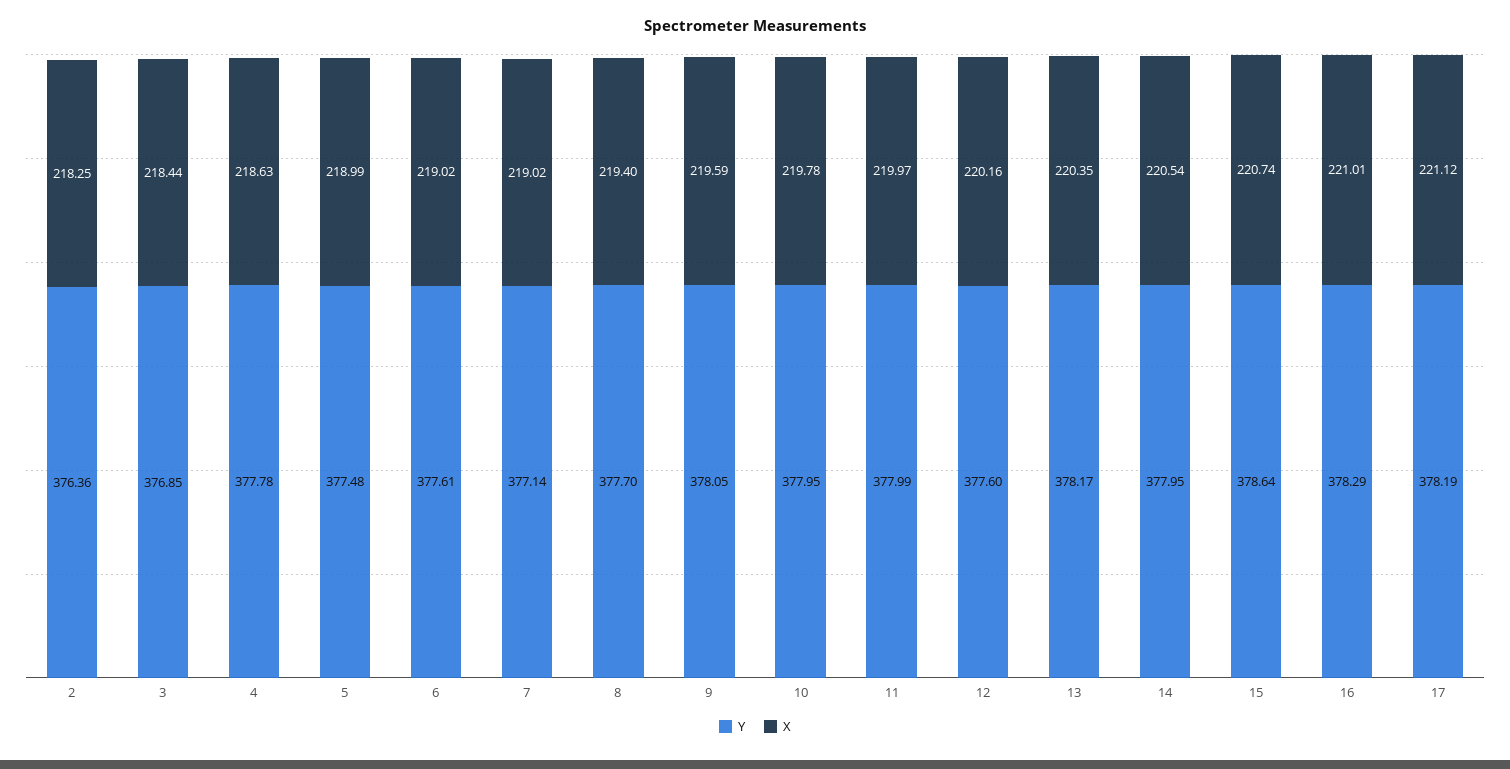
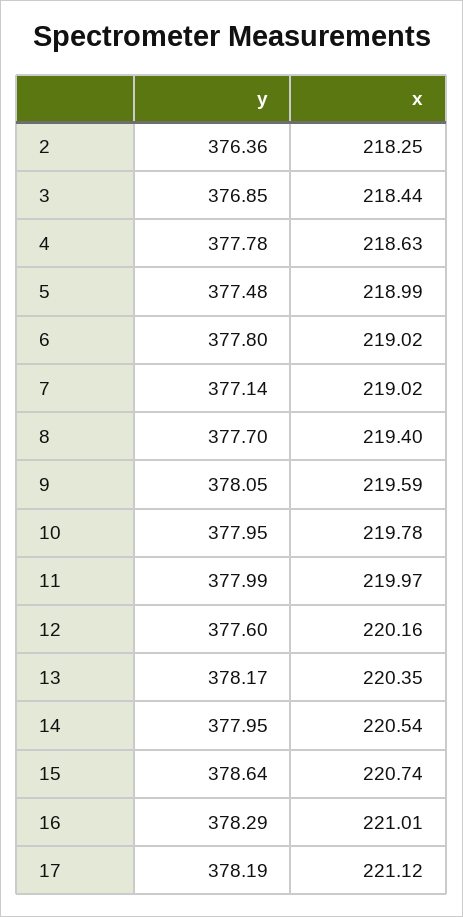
Y, 6: 377.61 -> 377.8

